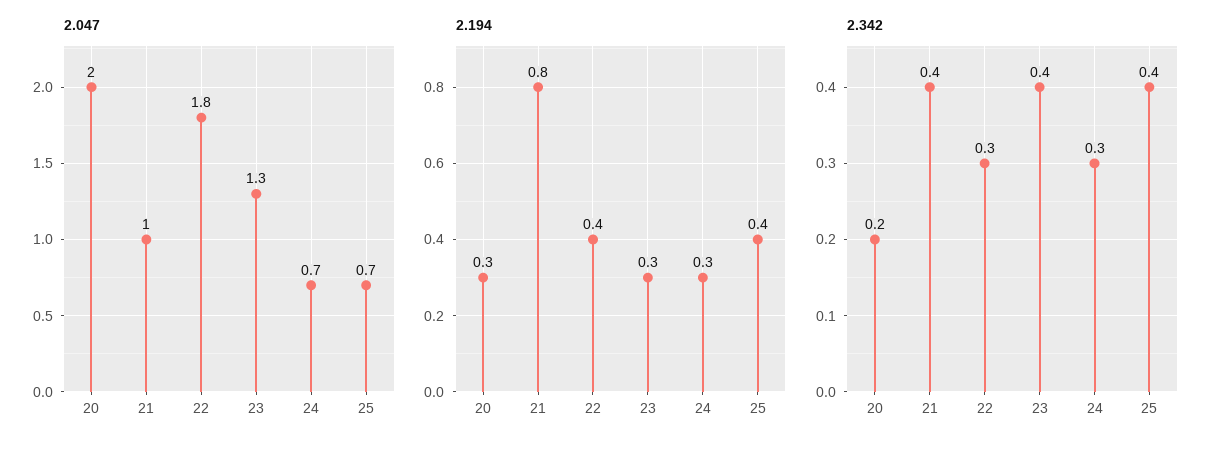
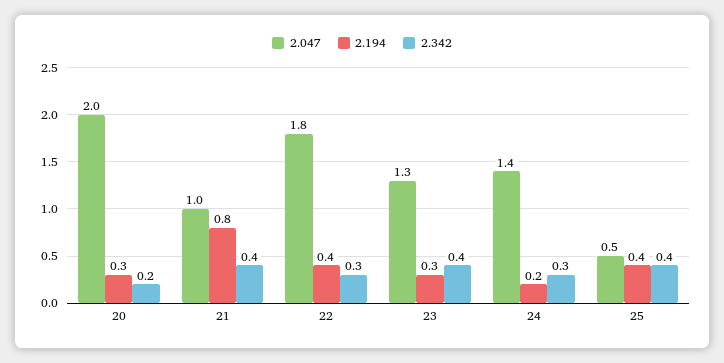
2.047, 24: 0.7 -> 1.4
2.047, 25: 0.7 -> 0.5
2.194, 24: 0.3 -> 0.2

